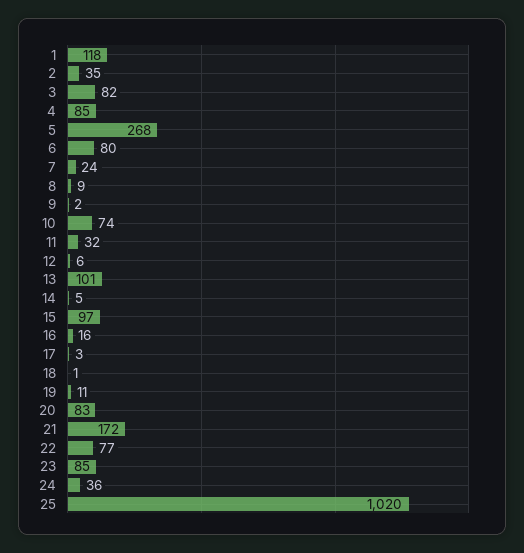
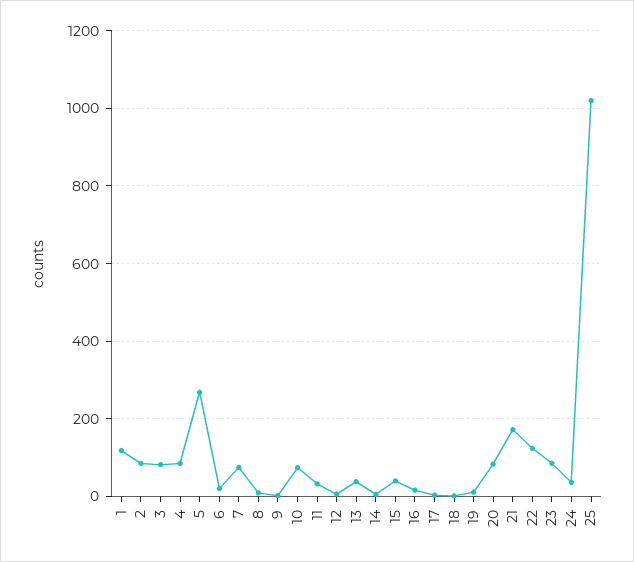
2: 35 -> 80
6: 80 -> 20
7: 24 -> 80
13: 101 -> 40
15: 97 -> 40
22: 77 -> 120

